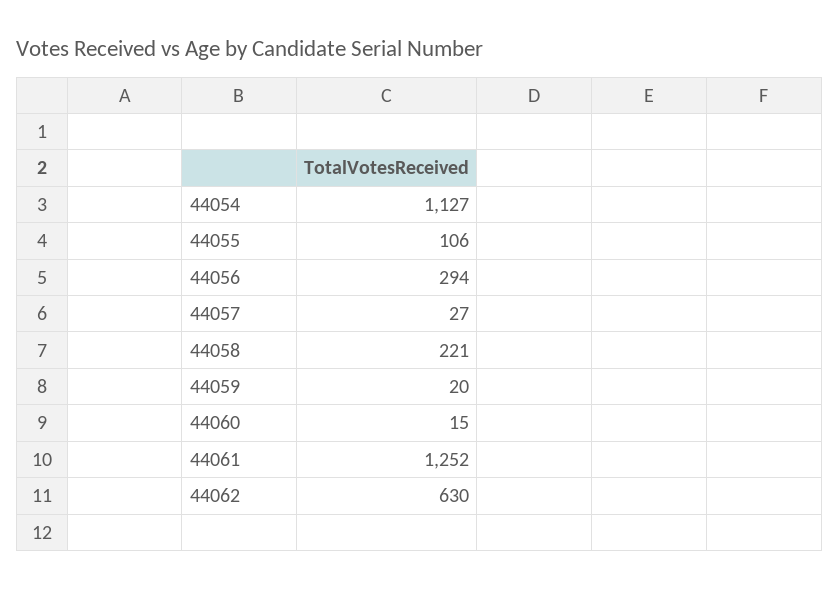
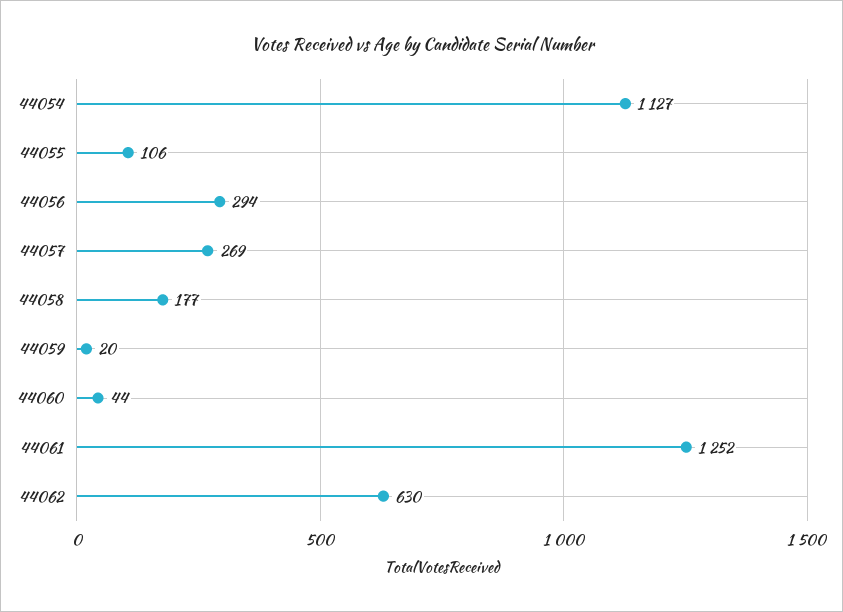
44057: 27 -> 269
44058: 221 -> 177
44060: 15 -> 44

